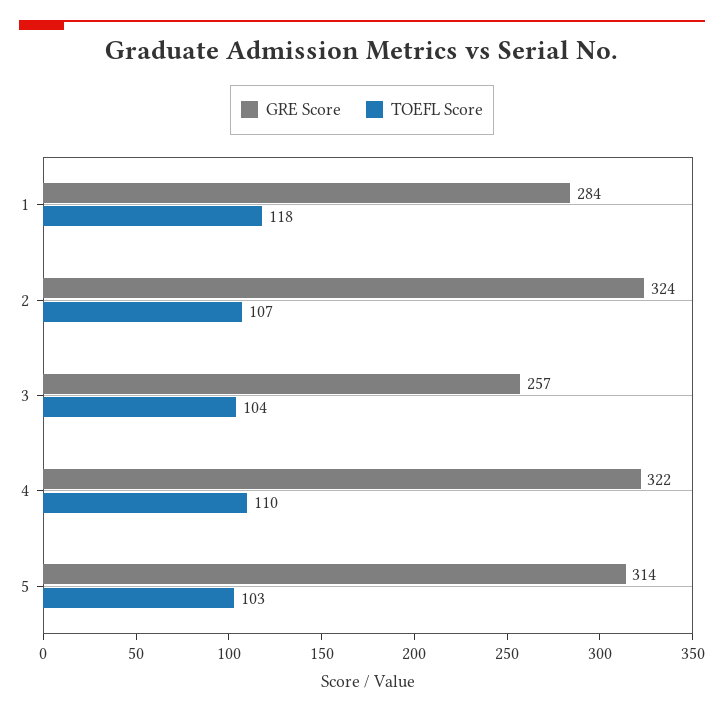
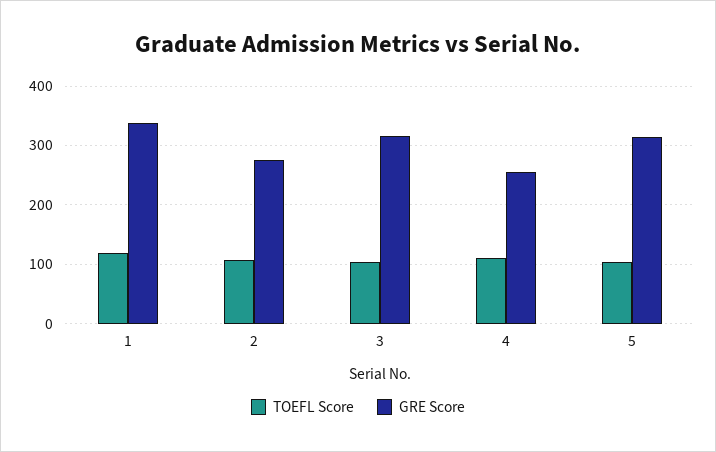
GRE Score, 1: 284 -> 340
GRE Score, 2: 324 -> 280
GRE Score, 3: 257 -> 320
GRE Score, 4: 322 -> 260

